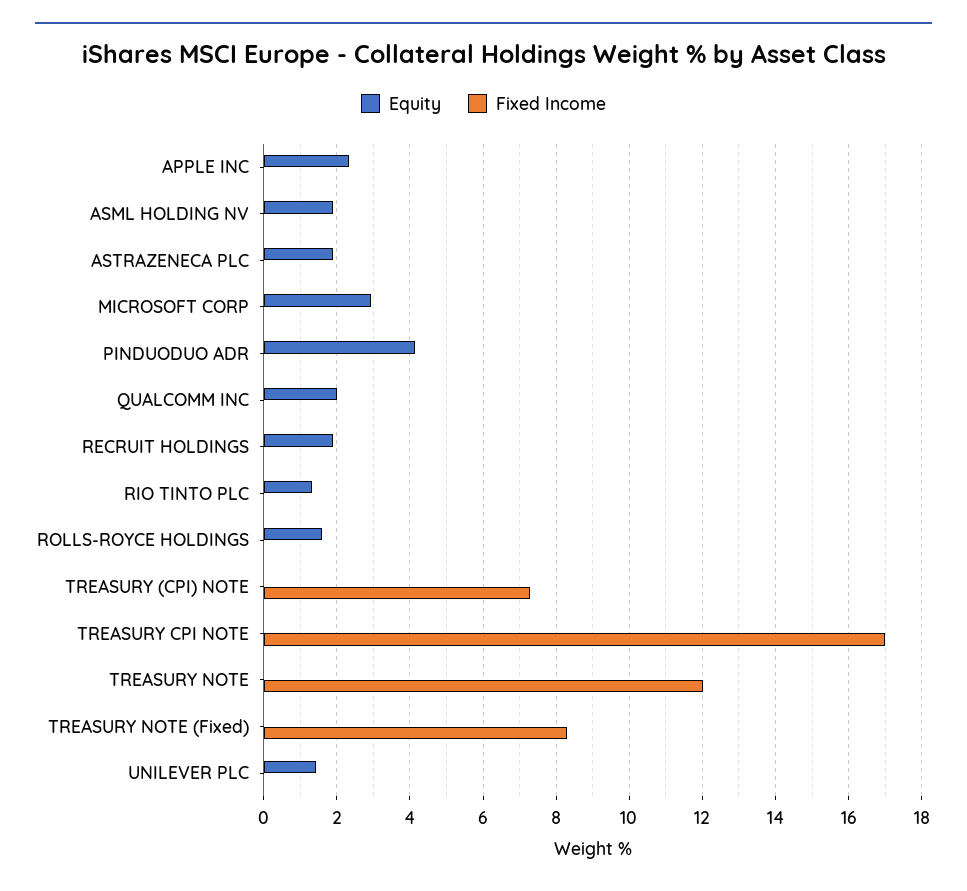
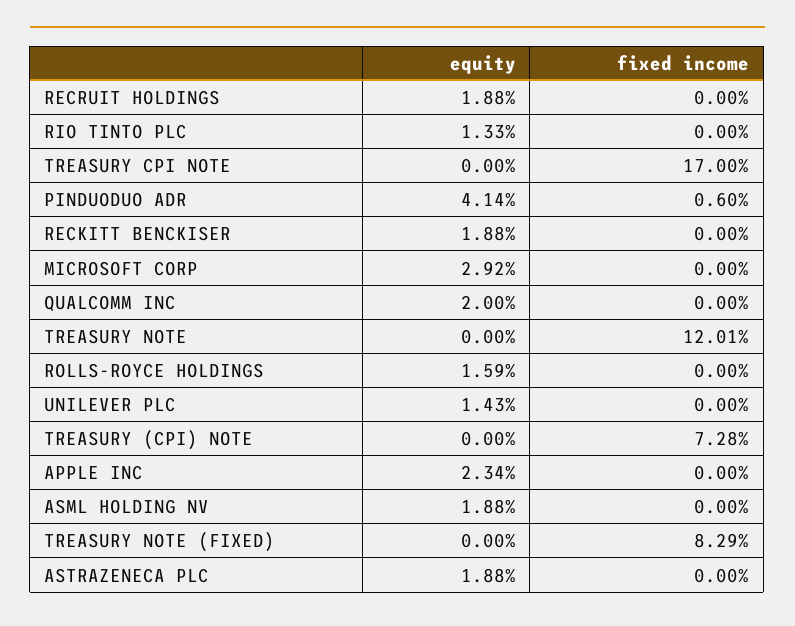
Fixed Income, PINDUODUO ADR: 0 -> 0.6
Equity, RECKITT BENCKISER: none -> 1.88
Fixed Income, RECKITT BENCKISER: none -> 0

